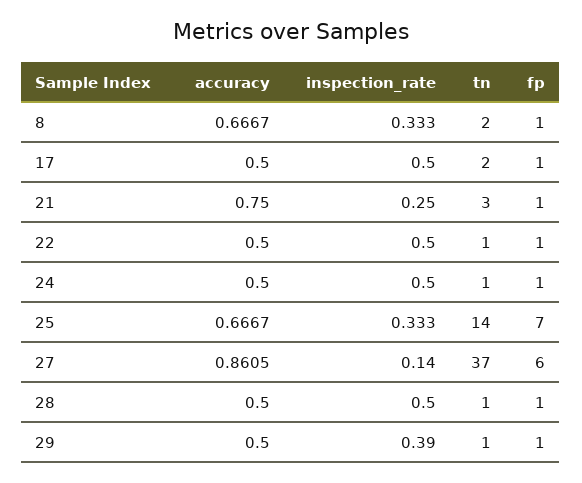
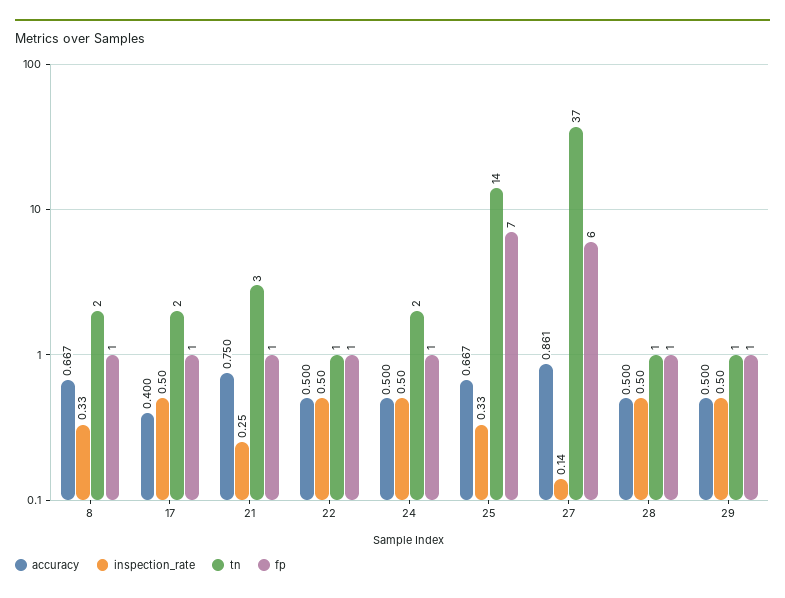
accuracy, 17: 0.5 -> 0.4
tn, 24: 1 -> 2
inspection_rate, 29: 0.39 -> 0.5

